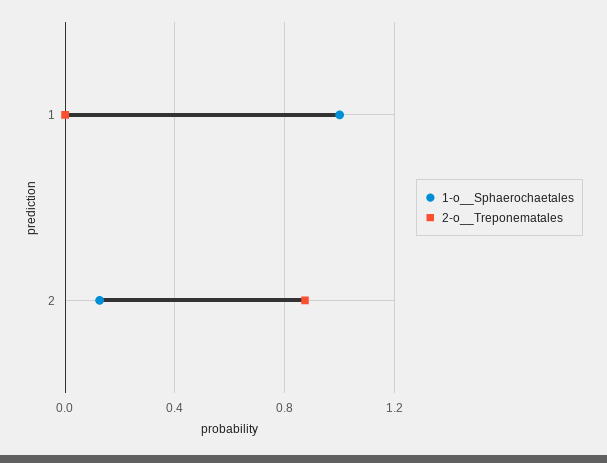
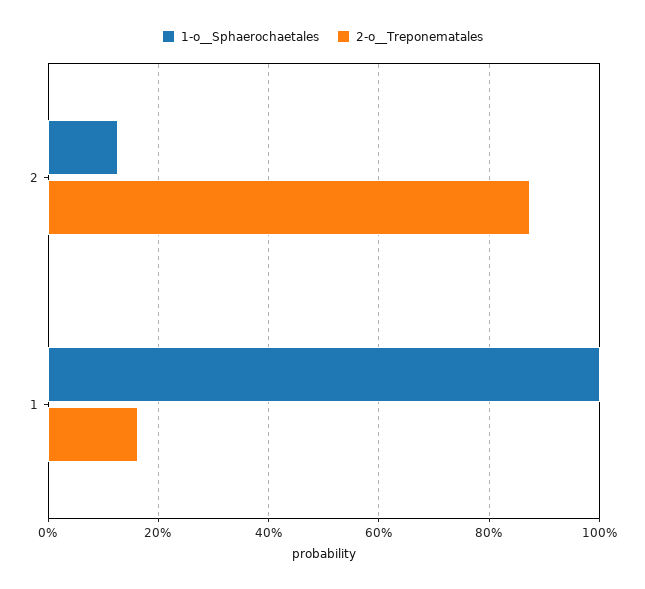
2-o__Treponematales, 1: 0 -> 0.16

